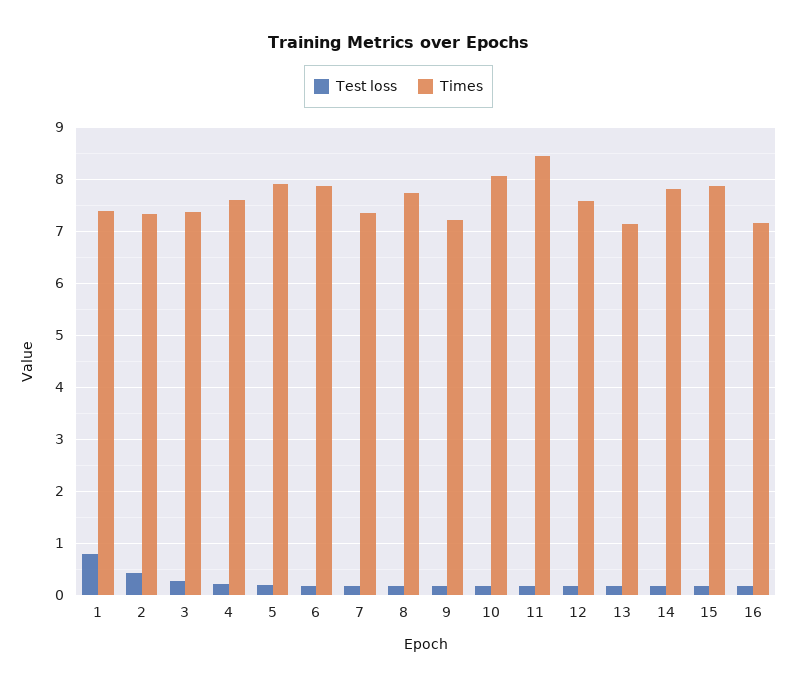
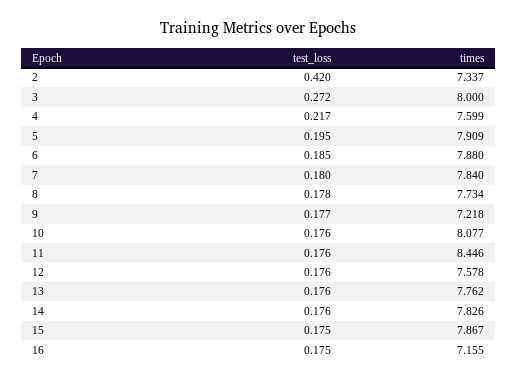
Test loss, 1: 0.8 -> none
Times, 1: 7.4 -> none
Times, 3: 7.4 -> 8
Times, 7: 7.4 -> 7.84
Times, 13: 7.2 -> 7.762

